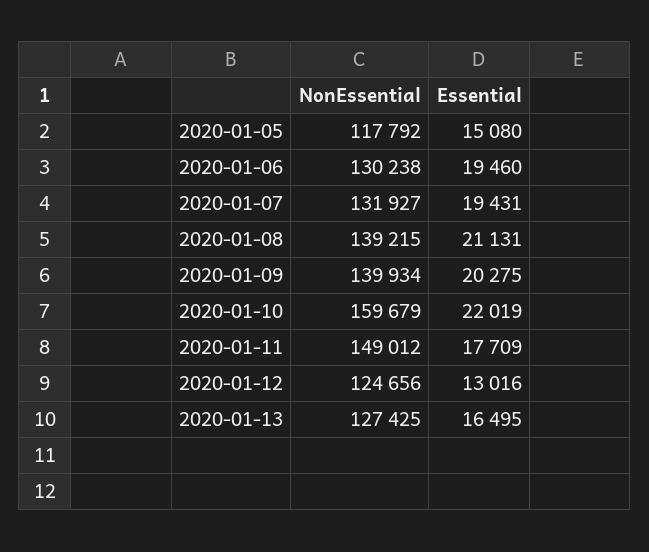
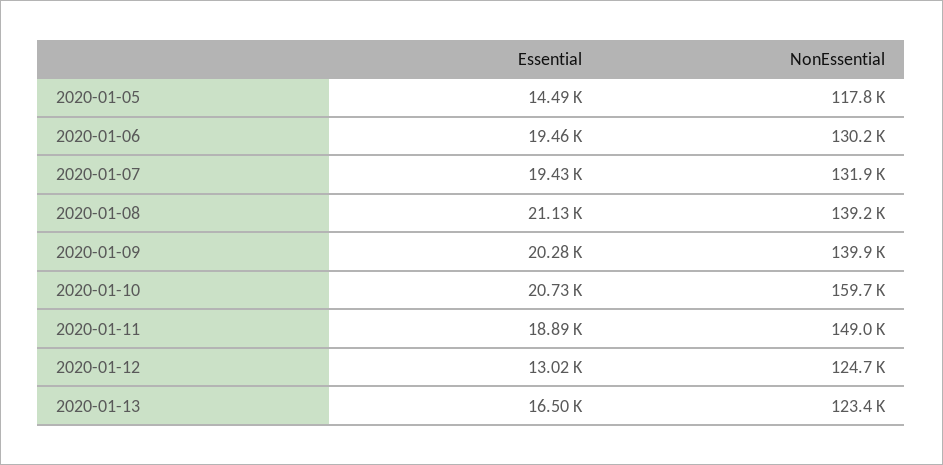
Essential, 2020-01-05: 15080 -> 14490
Essential, 2020-01-10: 22019 -> 20730
Essential, 2020-01-11: 17709 -> 18890
NonEssential, 2020-01-13: 127425 -> 123400

